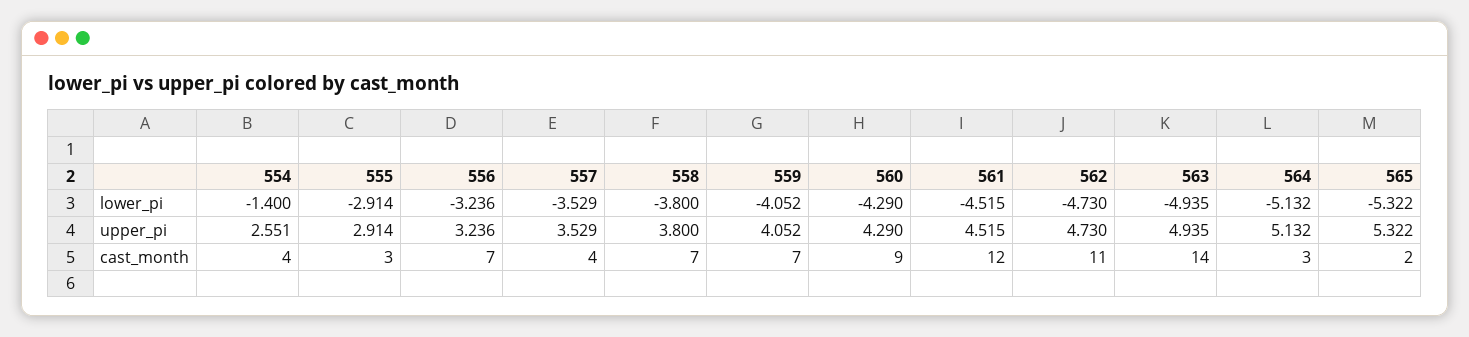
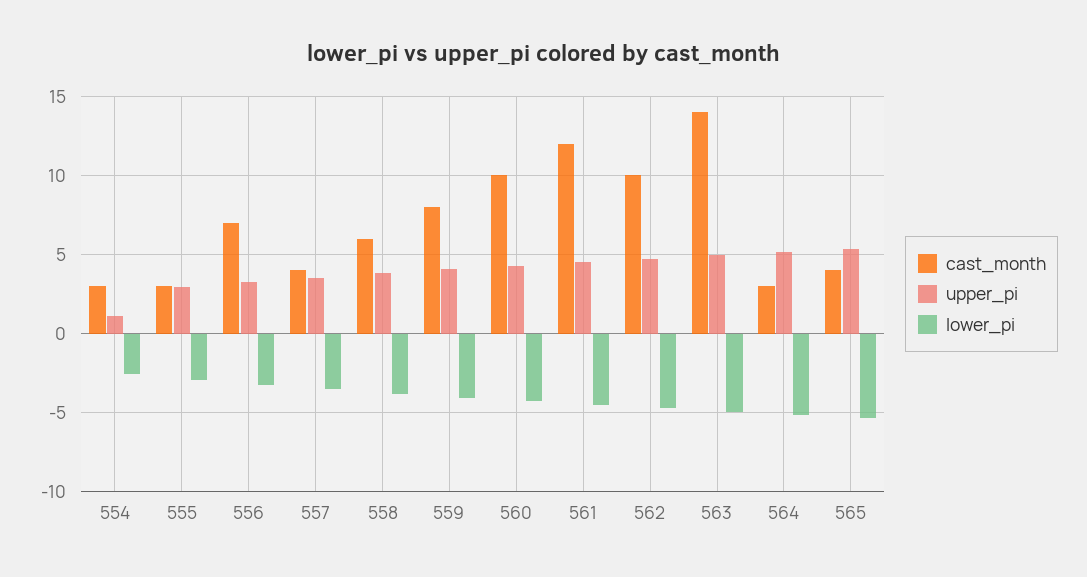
lower_pi, 554: -1.4 -> -2.5
upper_pi, 554: 2.551 -> 1
cast_month, 554: 4 -> 3
cast_month, 558: 7 -> 6
cast_month, 559: 7 -> 8
cast_month, 560: 9 -> 10
cast_month, 562: 11 -> 10
cast_month, 565: 2 -> 4

